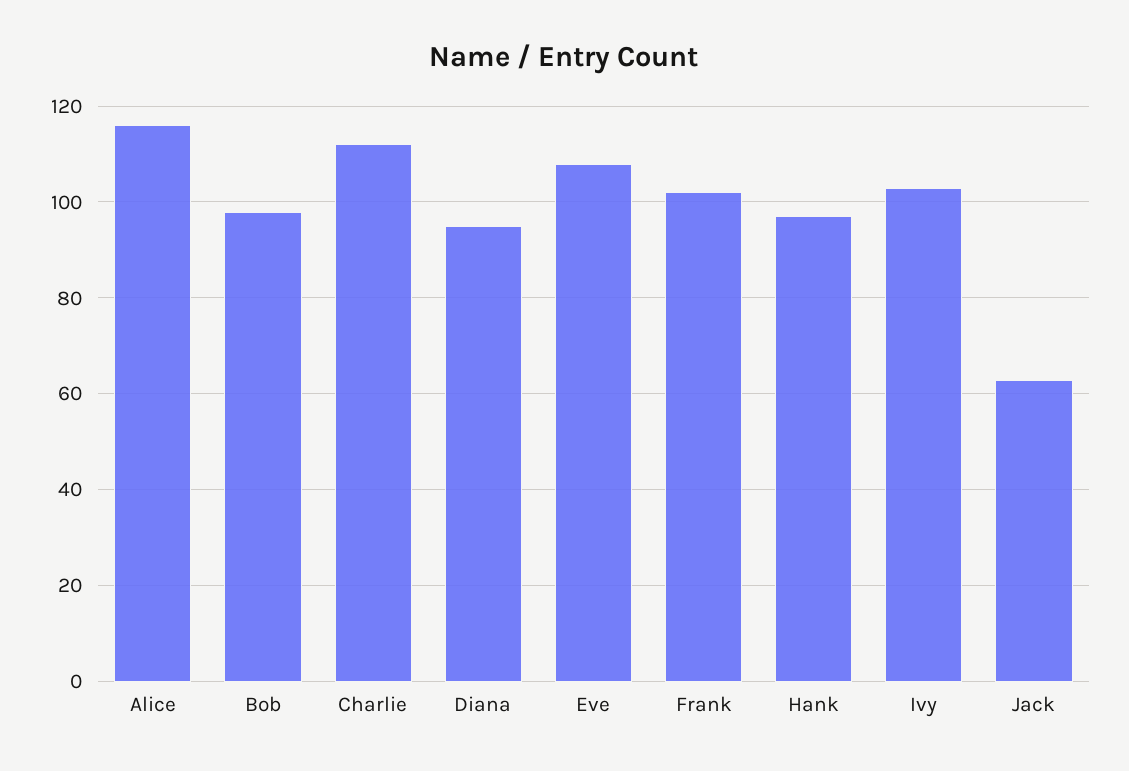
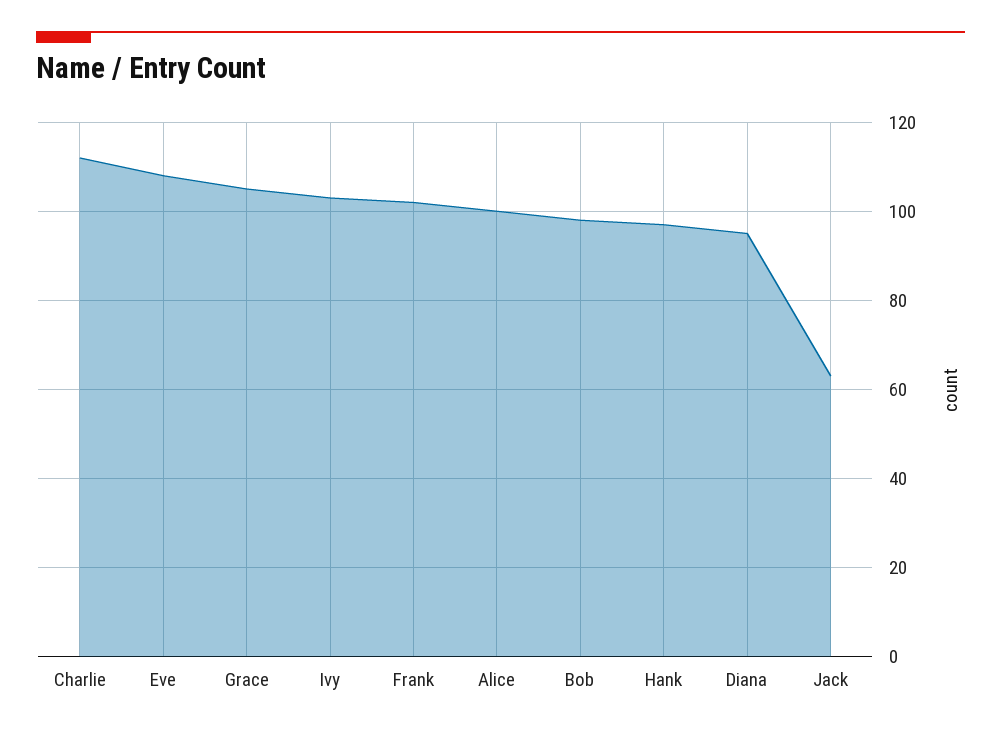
Alice: 115 -> 100
Grace: none -> 105

